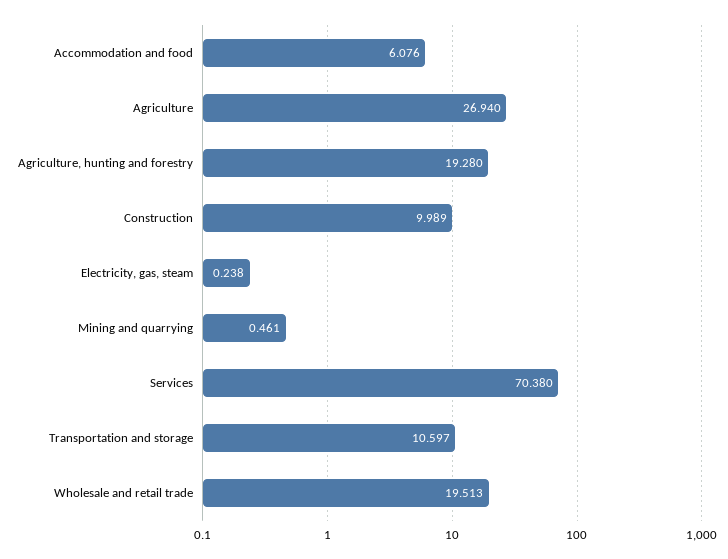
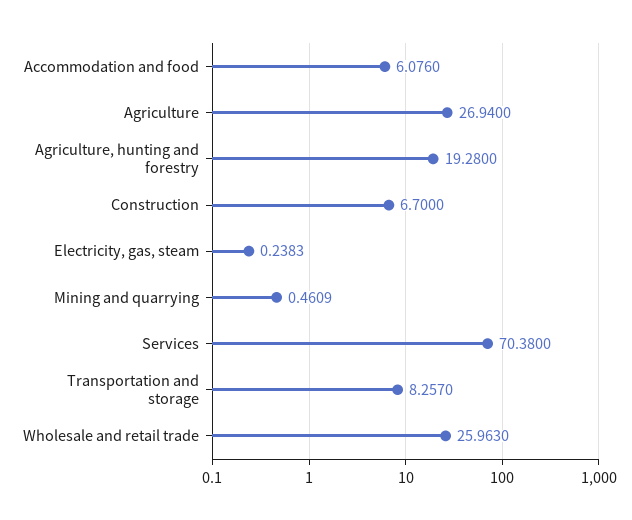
Construction: 9.989 -> 6.7
Transportation and storage: 10.597 -> 8.257
Wholesale and retail trade: 19.513 -> 25.963

